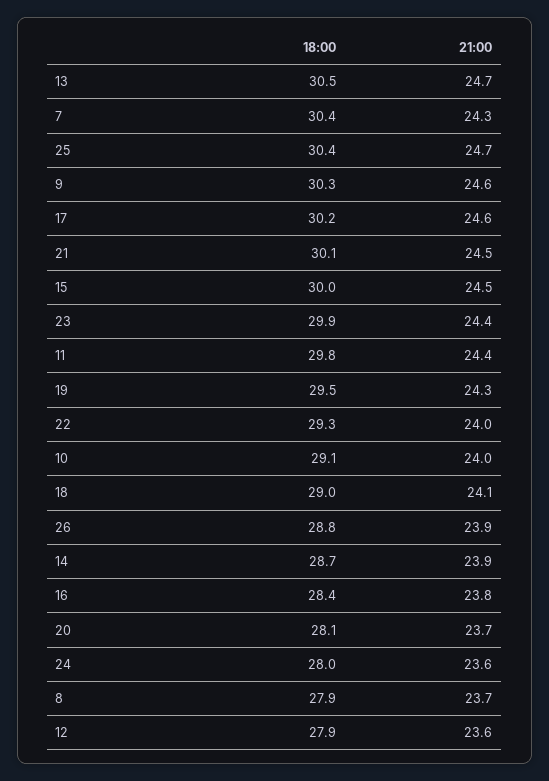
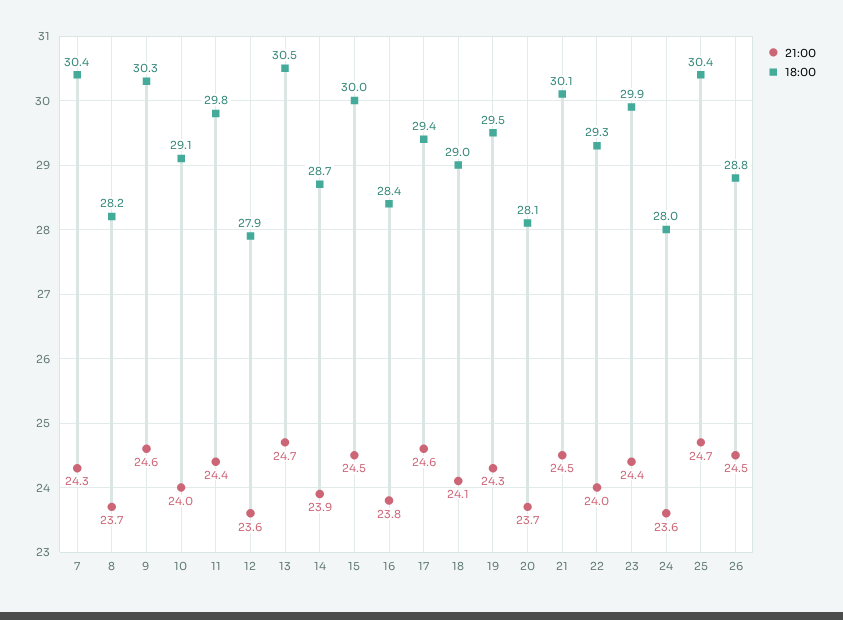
18:00, 17: 30.2 -> 29.4
21:00, 26: 23.9 -> 24.5
18:00, 8: 27.9 -> 28.2

